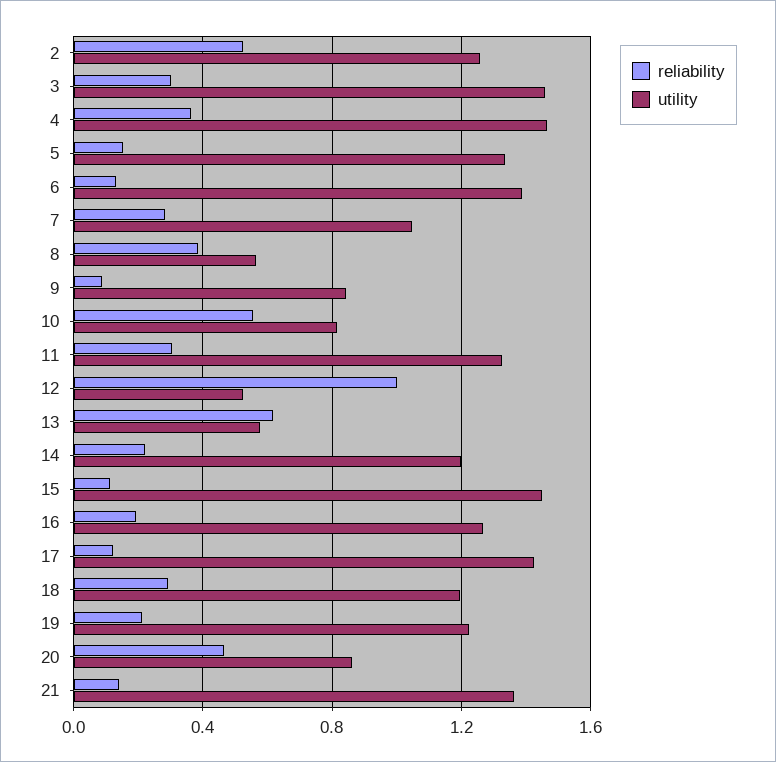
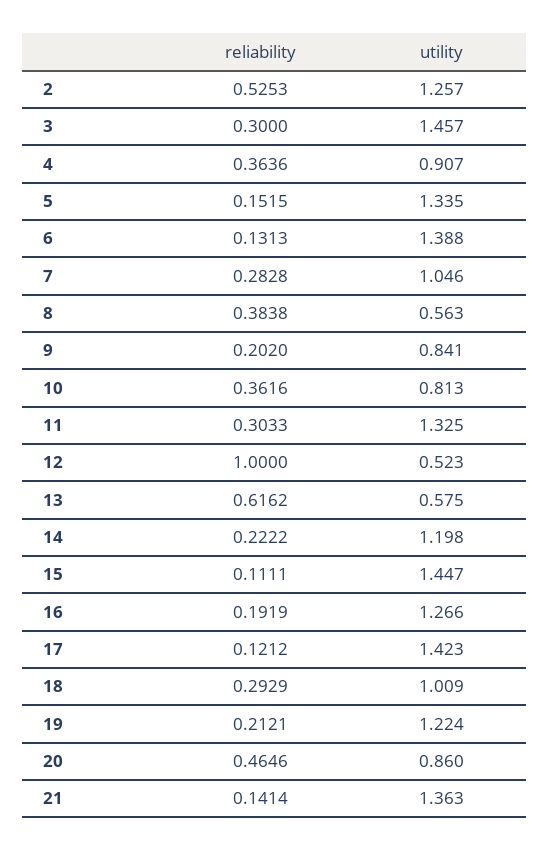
utility, 4: 1.45 -> 0.907
reliability, 9: 0.1 -> 0.202
reliability, 10: 0.55 -> 0.3616
utility, 18: 1.2 -> 1.009

